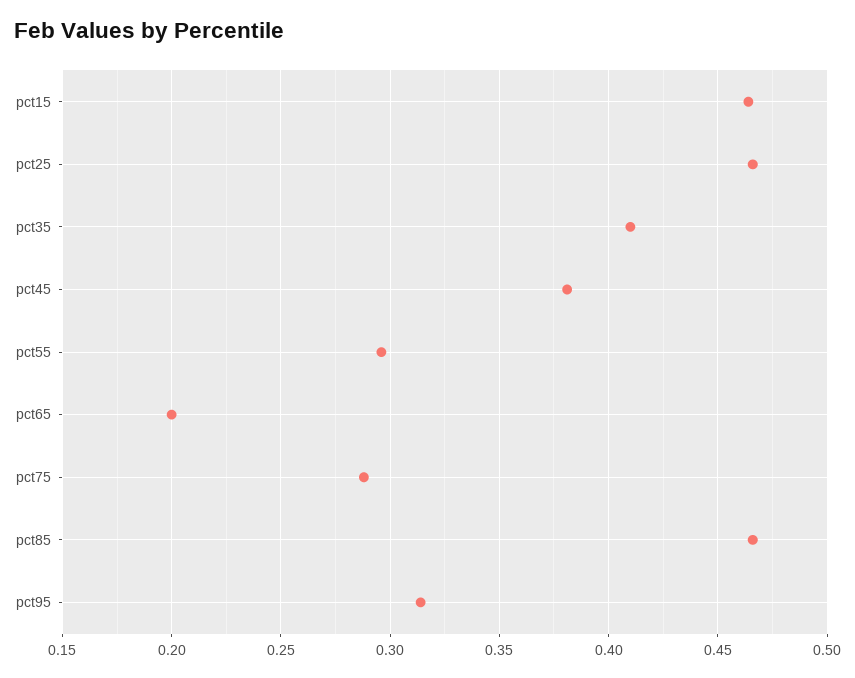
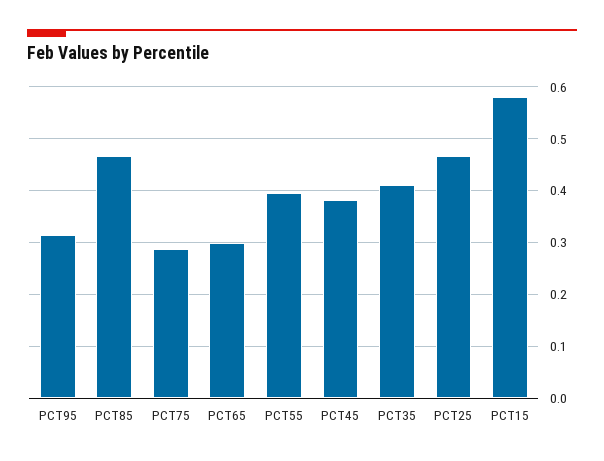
pct15: 0.465 -> 0.58
pct55: 0.295 -> 0.4
pct65: 0.2 -> 0.3

